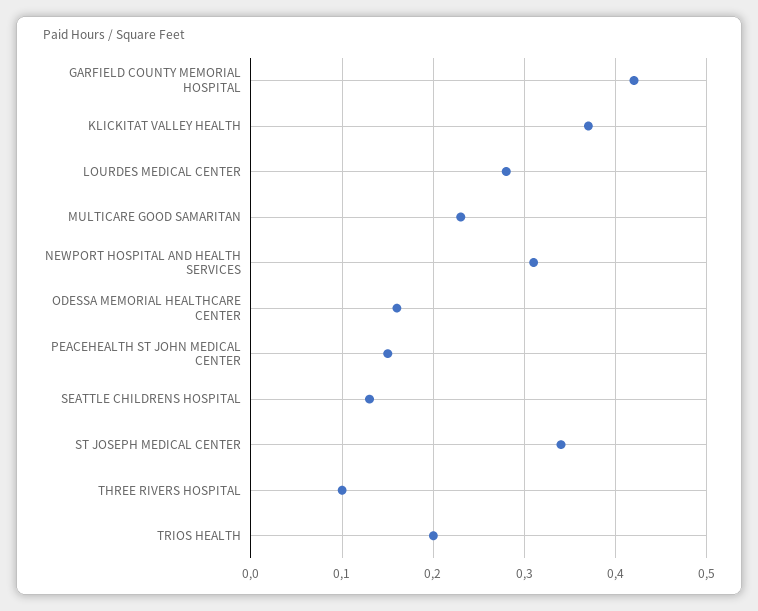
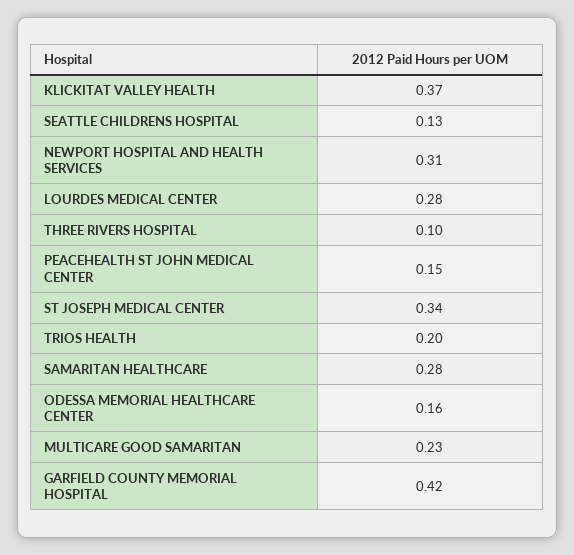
SAMARITAN HEALTHCARE: none -> 0.28

